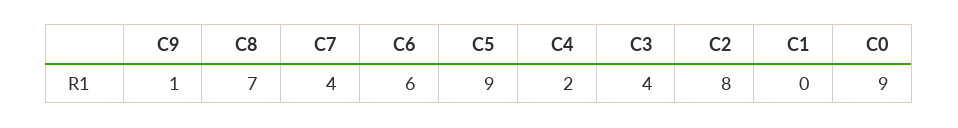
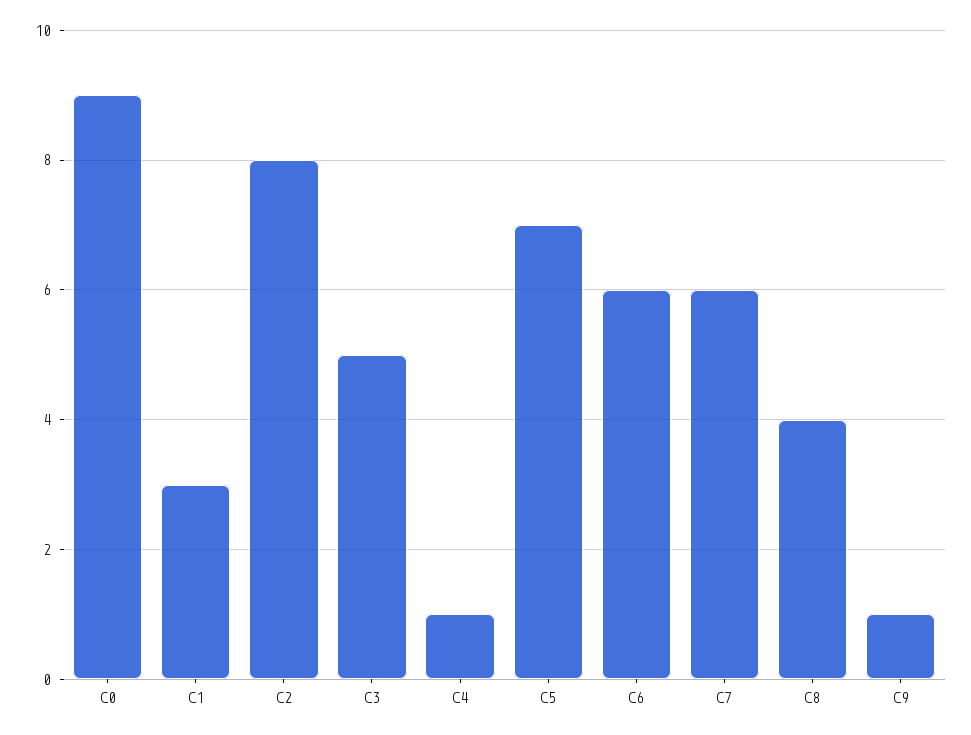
C8: 7 -> 4
C7: 4 -> 6
C5: 9 -> 7
C4: 2 -> 1
C3: 4 -> 5
C1: 0 -> 3

